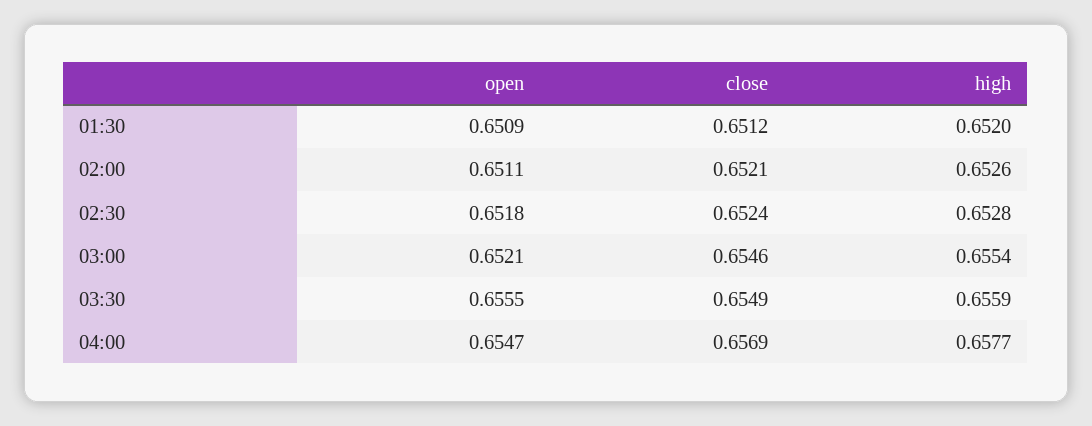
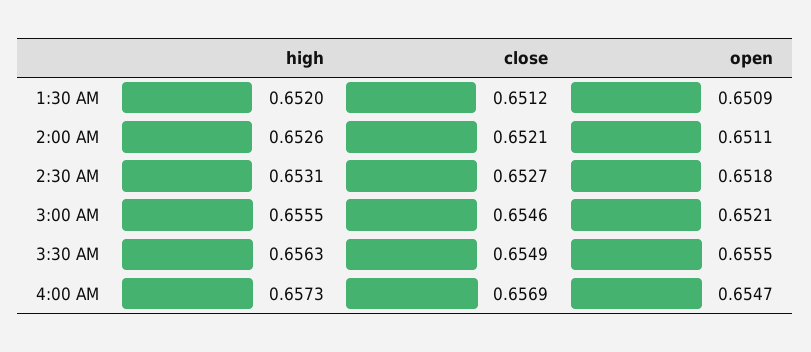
close, 02:30: 0.6524 -> 0.6527
high, 02:30: 0.6528 -> 0.6531
high, 03:00: 0.6554 -> 0.6555
high, 03:30: 0.6559 -> 0.6563
high, 04:00: 0.6577 -> 0.6573

